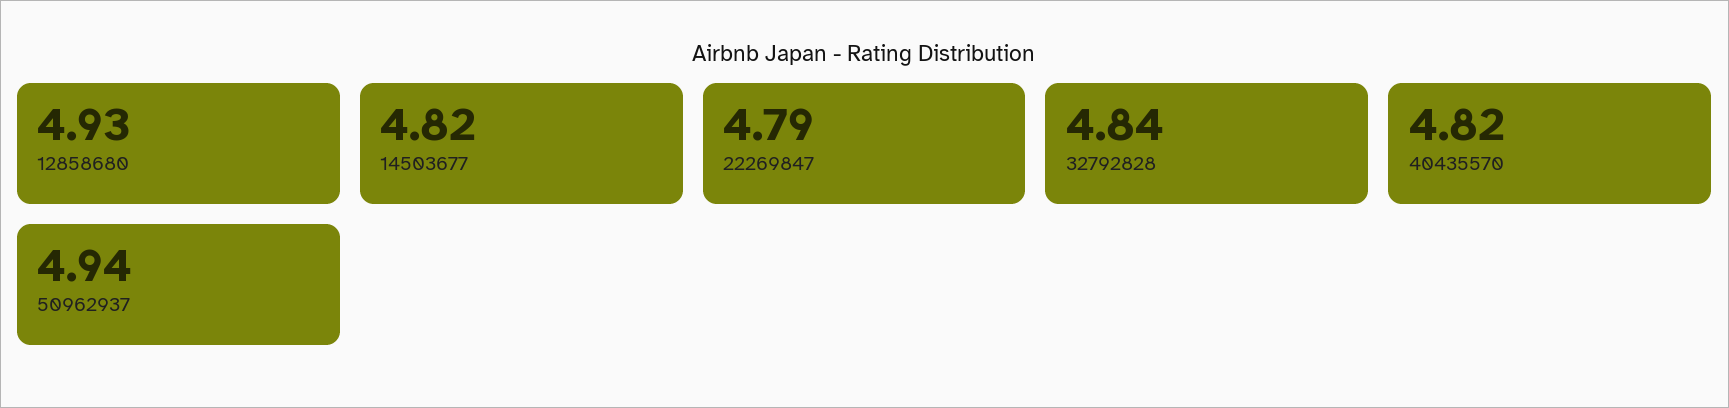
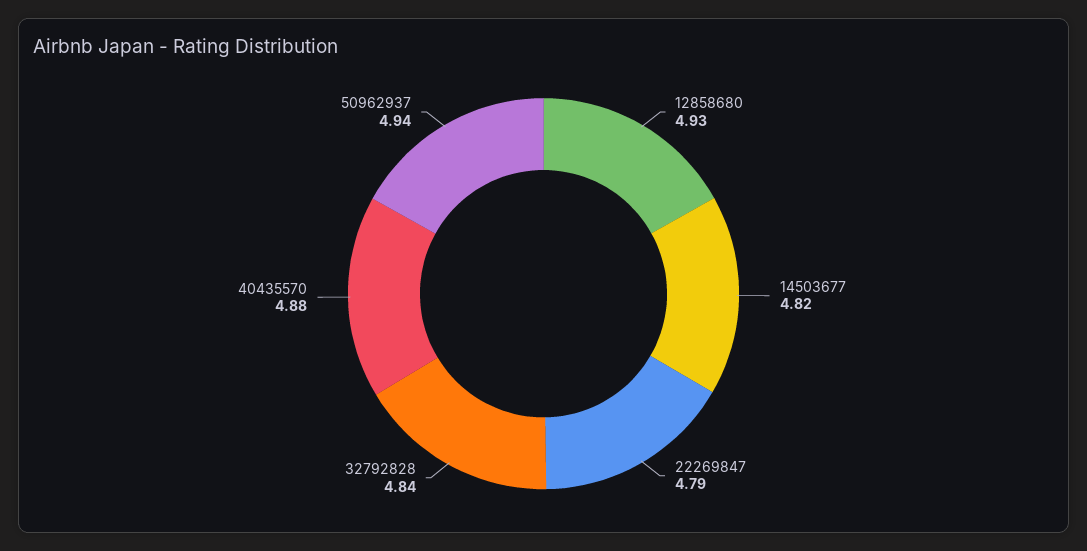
40435570: 4.82 -> 4.88

